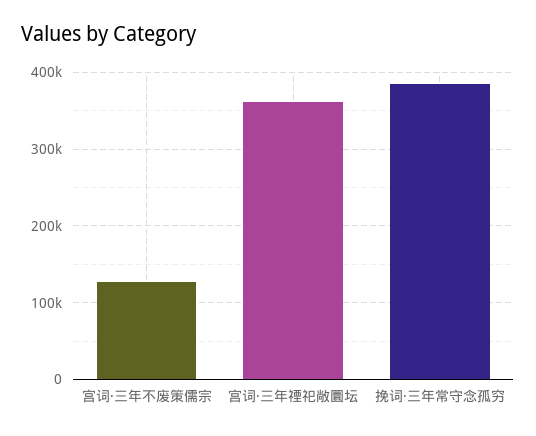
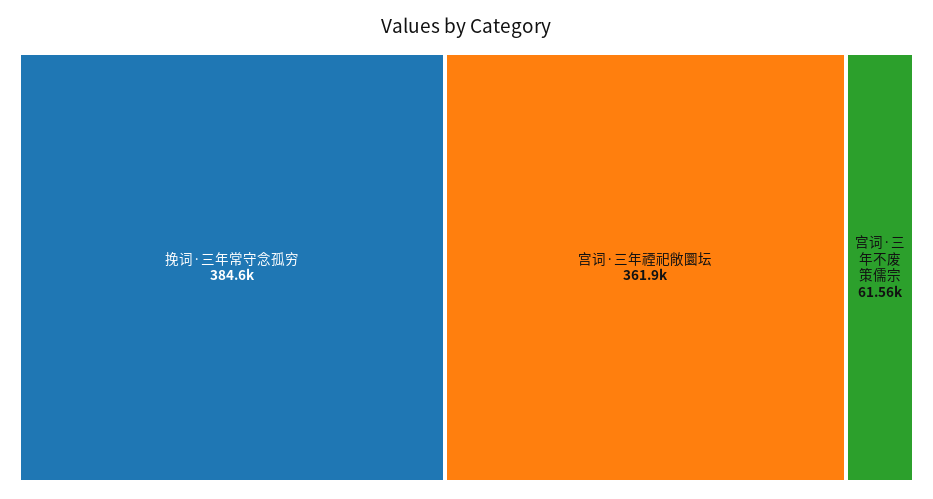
宫词·三年不废策儒宗: 130000 -> 61560

